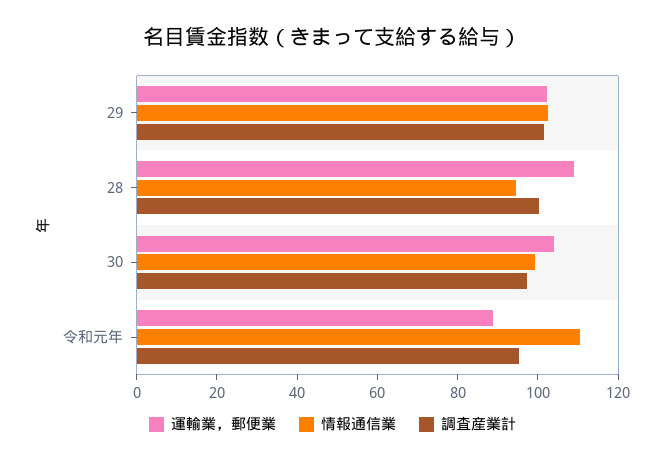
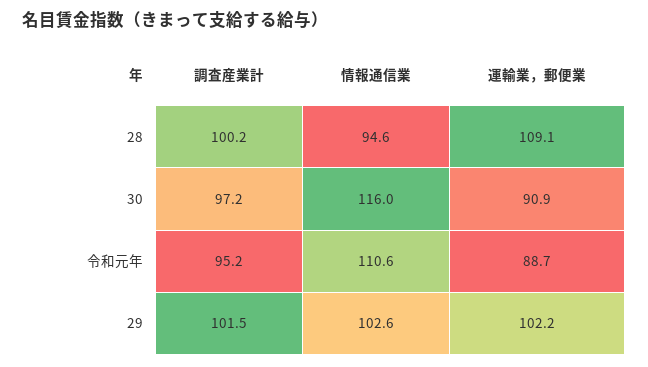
運輸業，郵便業, 30: 105 -> 90.9
情報通信業, 30: 100 -> 116

